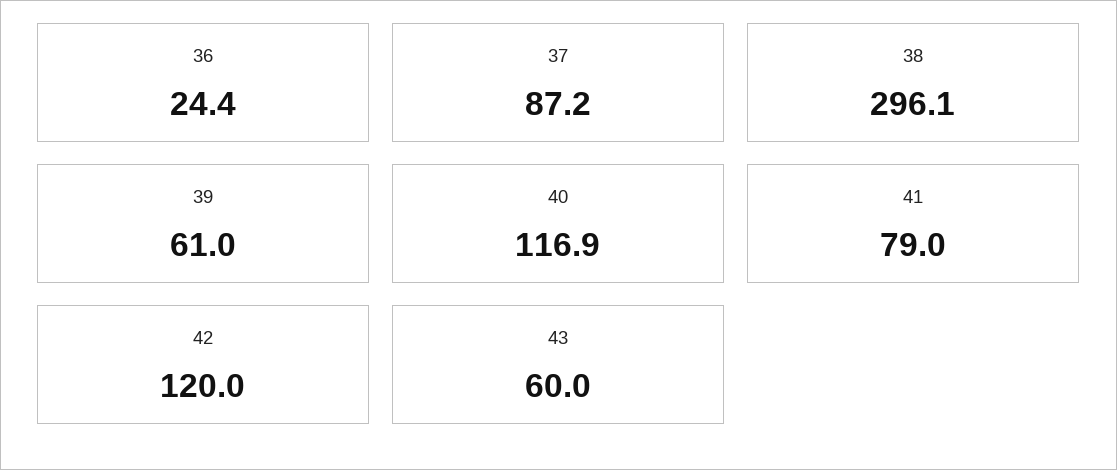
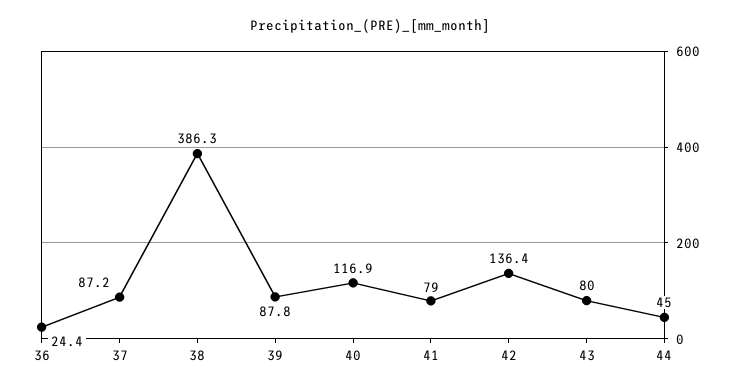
38: 296.1 -> 386.3
39: 61 -> 87.8
42: 120 -> 136.4
43: 60 -> 80
44: none -> 45

